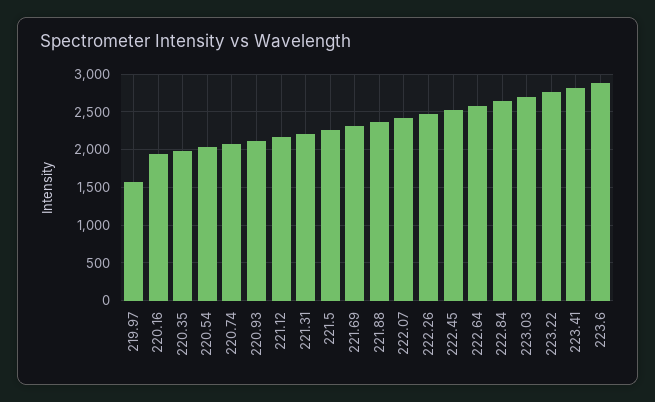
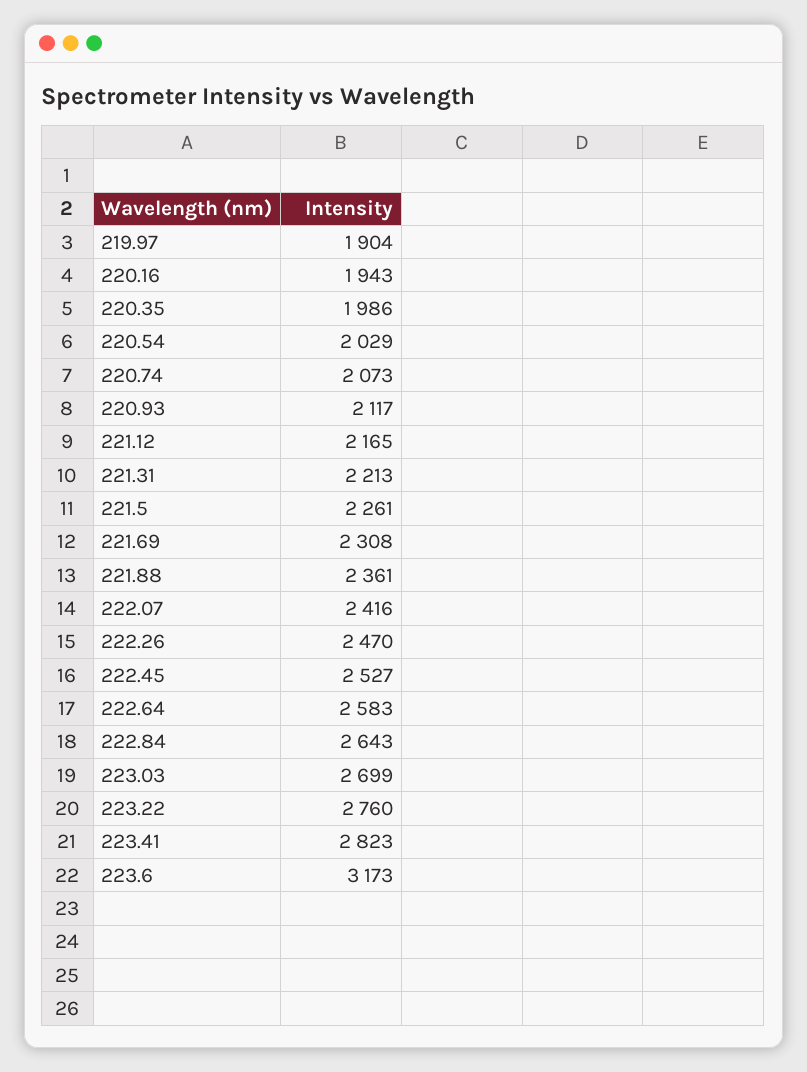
219.97: 1600 -> 1904
223.6: 2900 -> 3173

